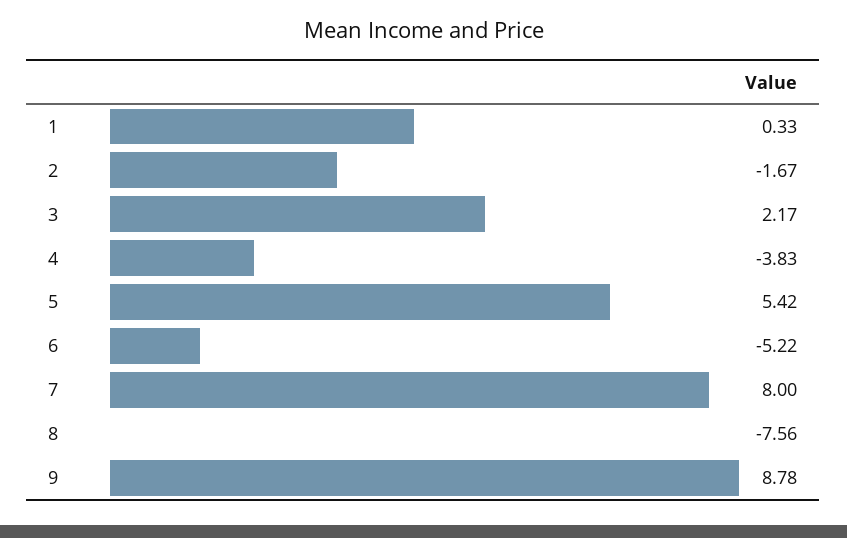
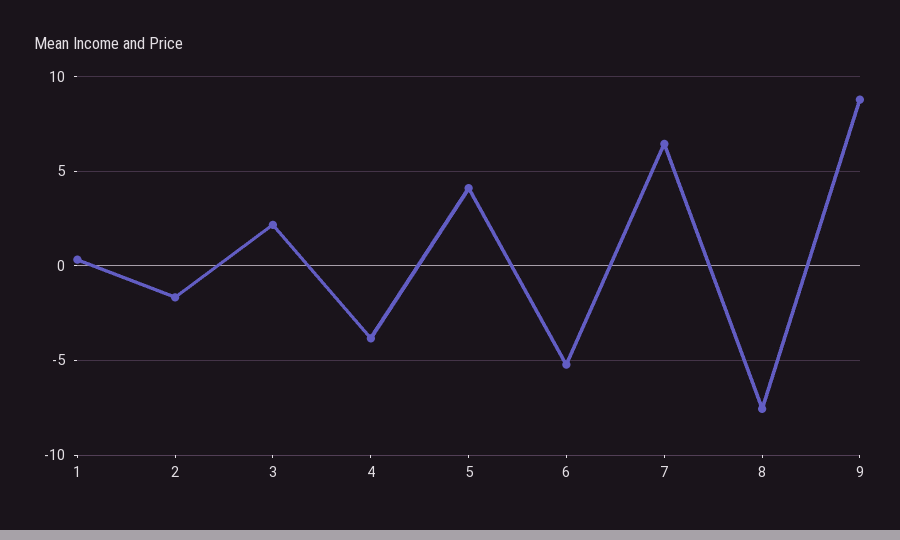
5: 5.42 -> 4
7: 8 -> 6.5

